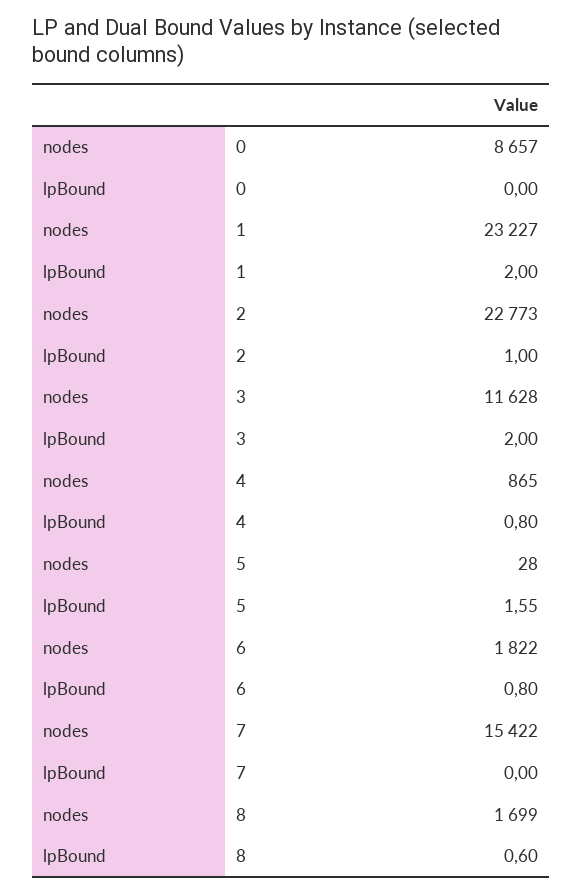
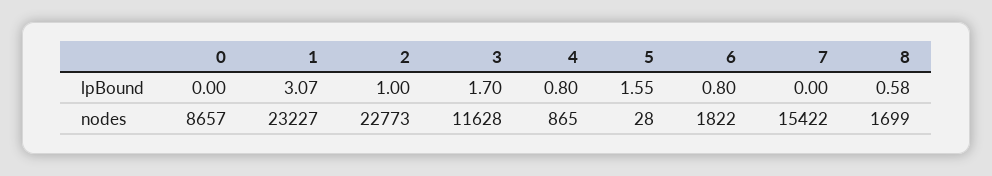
lpBound, 1: 2 -> 3.07
lpBound, 3: 2 -> 1.7
lpBound, 8: 0.6 -> 0.58

